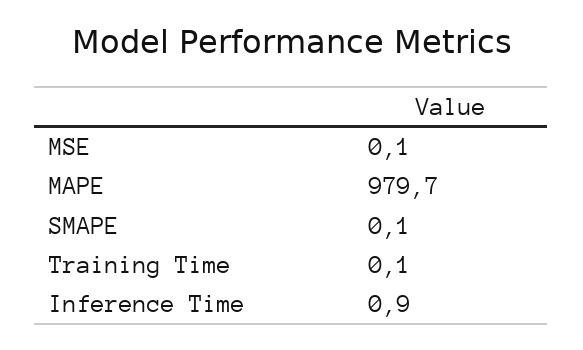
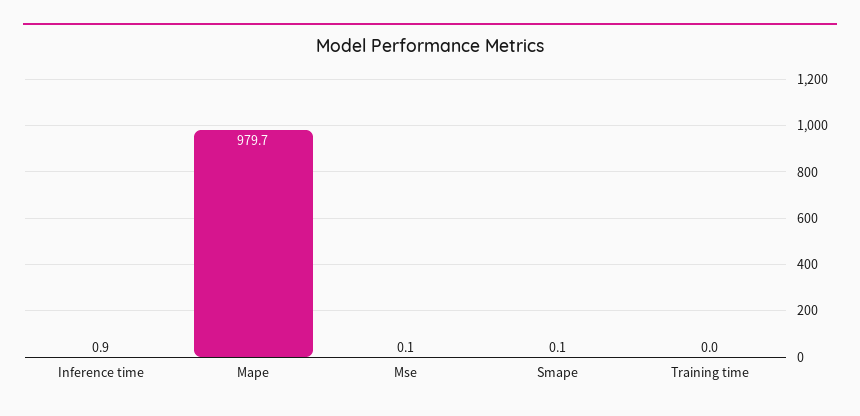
Training Time: 0.1 -> 0

